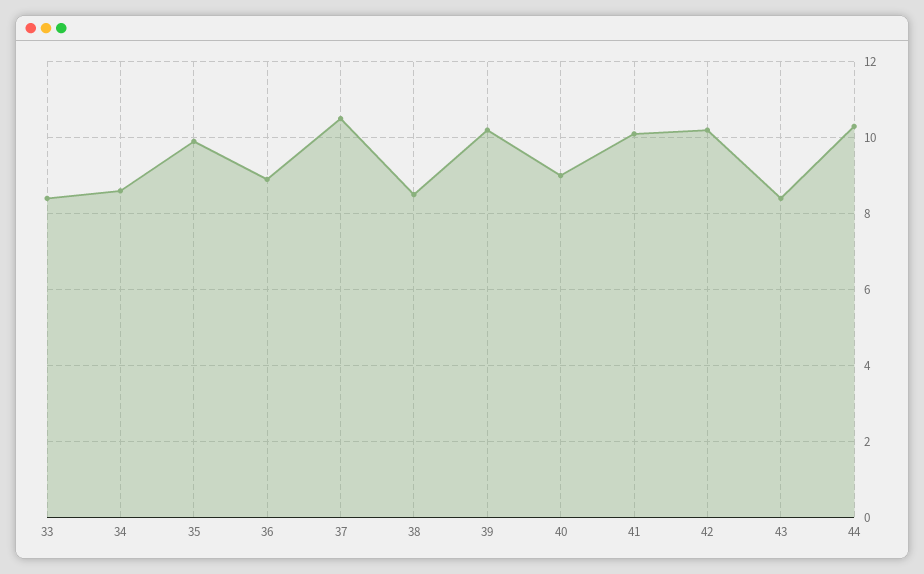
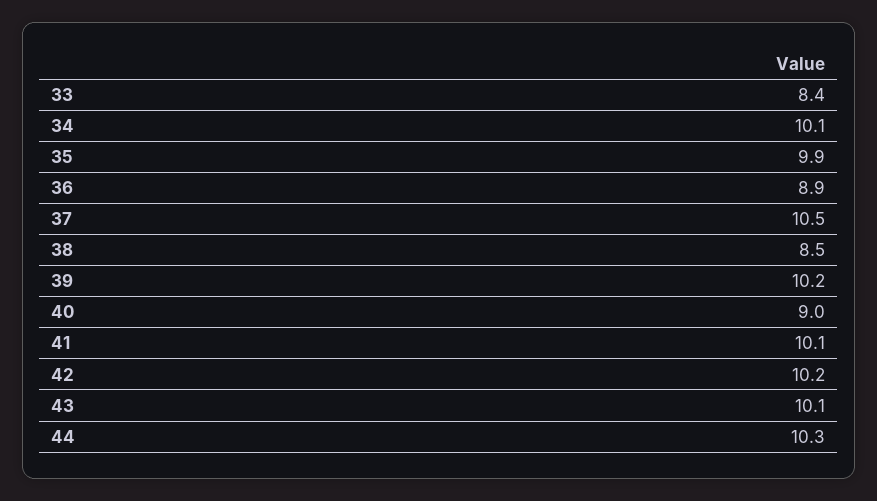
34: 8.5 -> 10.1
43: 8.5 -> 10.1

